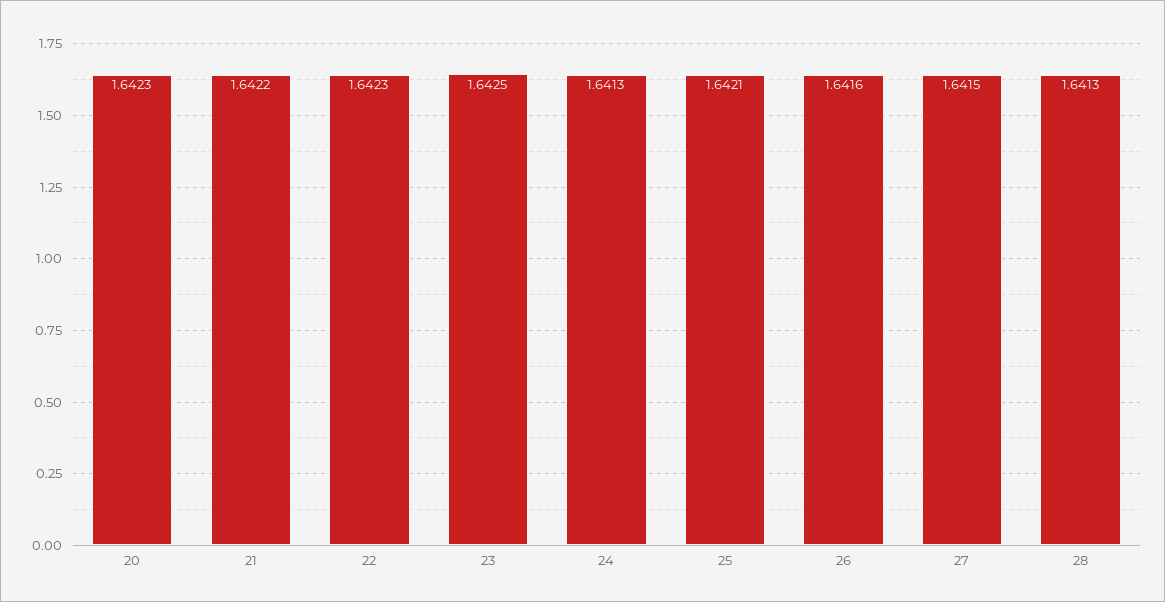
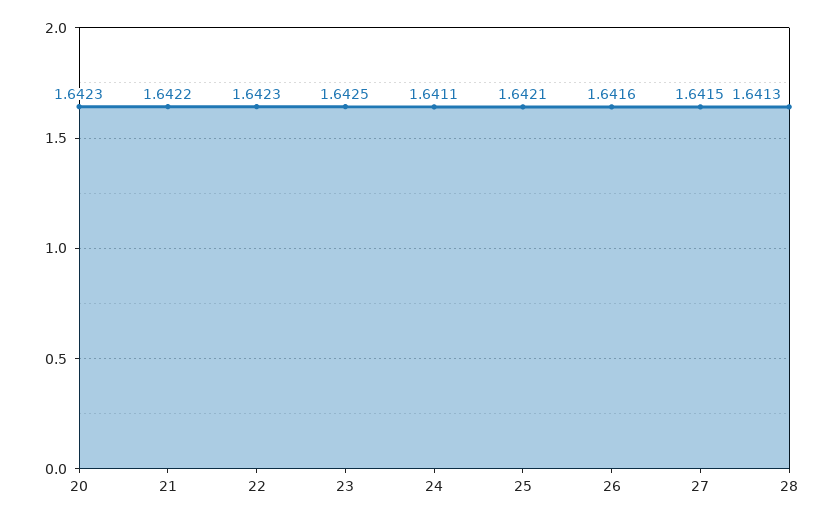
24: 1.6413 -> 1.6411

